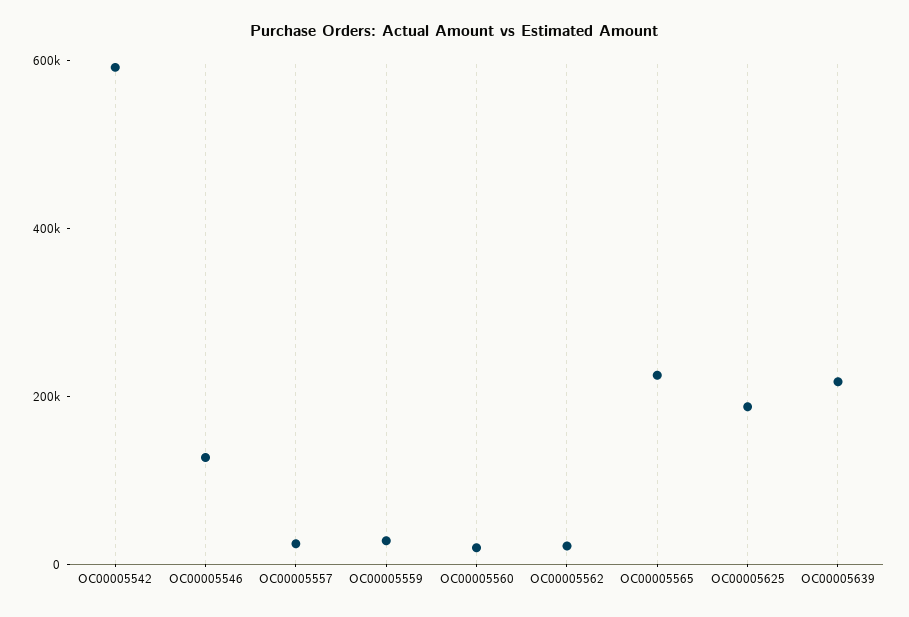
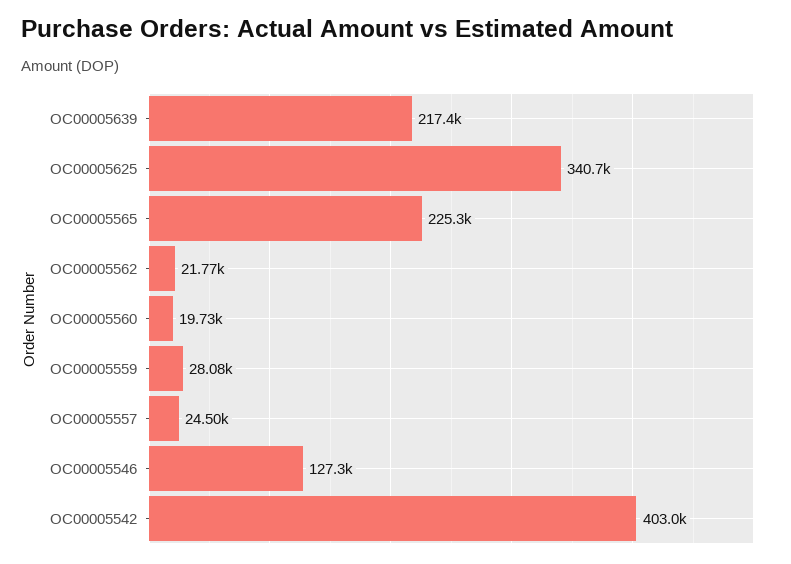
OC00005542: 600000 -> 403000
OC00005625: 200000 -> 340700

